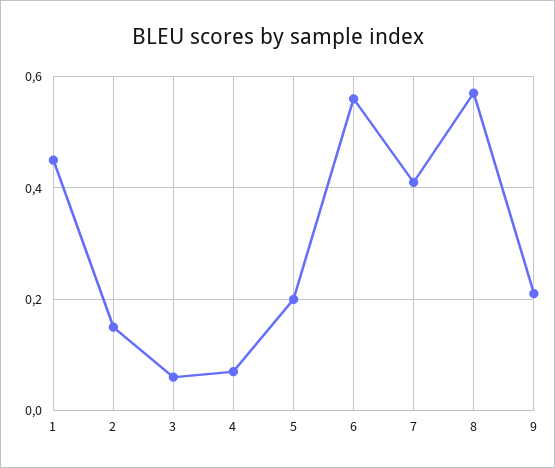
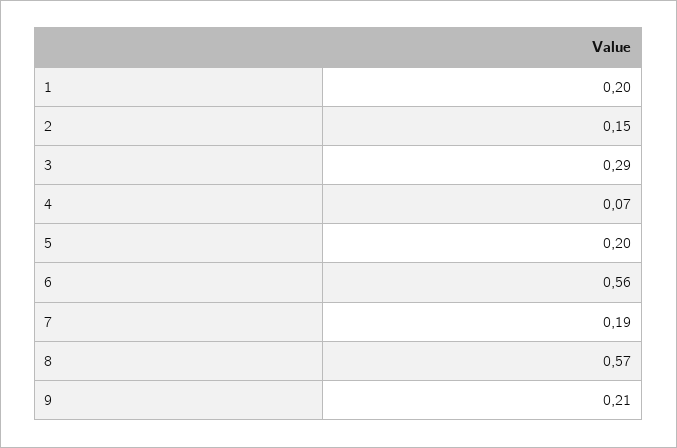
1: 0.45 -> 0.2
3: 0.05 -> 0.29
7: 0.4 -> 0.19

